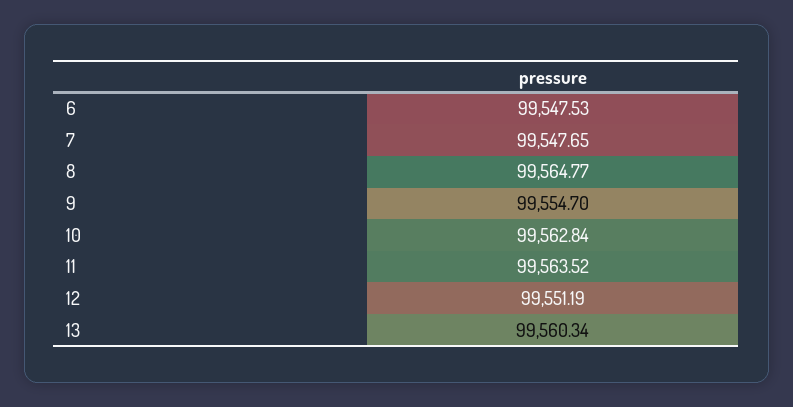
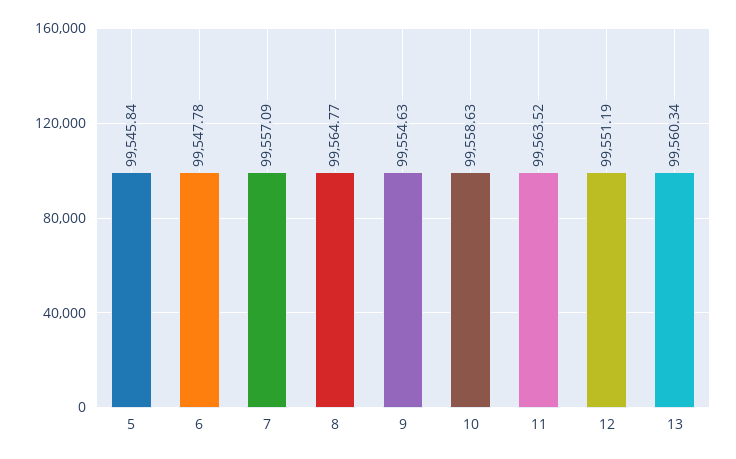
6: 99547.53 -> 99547.78
7: 99547.65 -> 99557.09
9: 99554.7 -> 99554.63
10: 99562.84 -> 99558.63
5: none -> 99545.84

